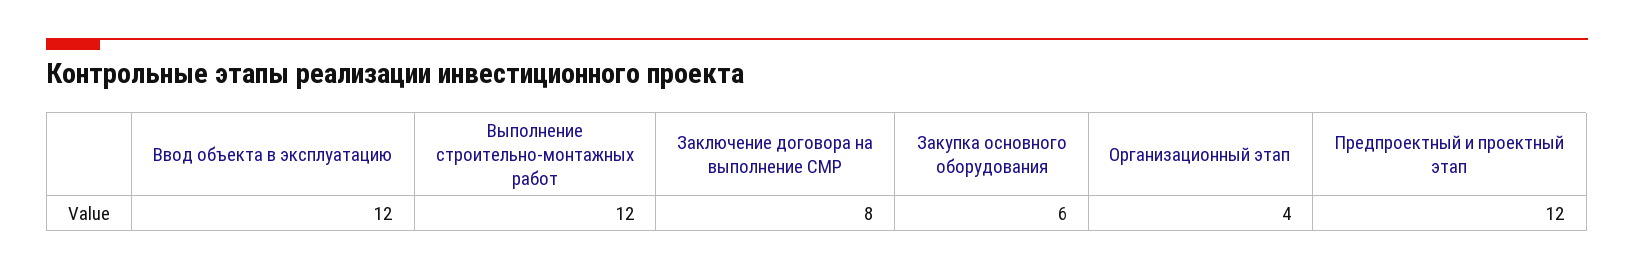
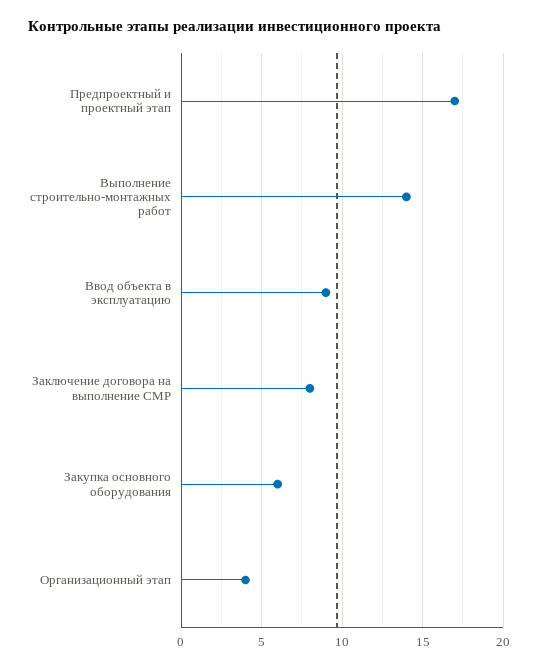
Ввод объекта в эксплуатацию: 12 -> 9
Выполнение строительно-монтажных работ: 12 -> 14
Предпроектный и проектный этап: 12 -> 17

